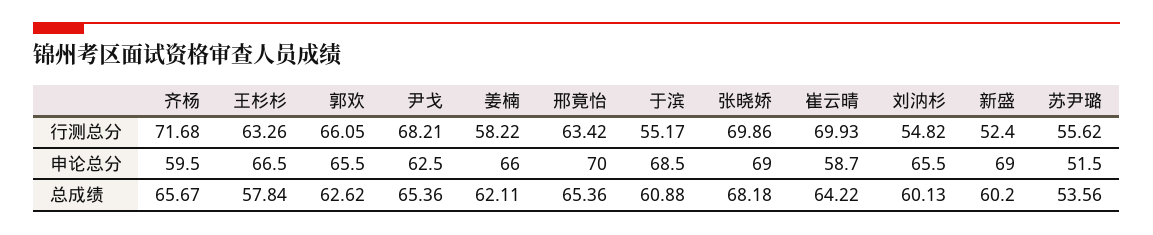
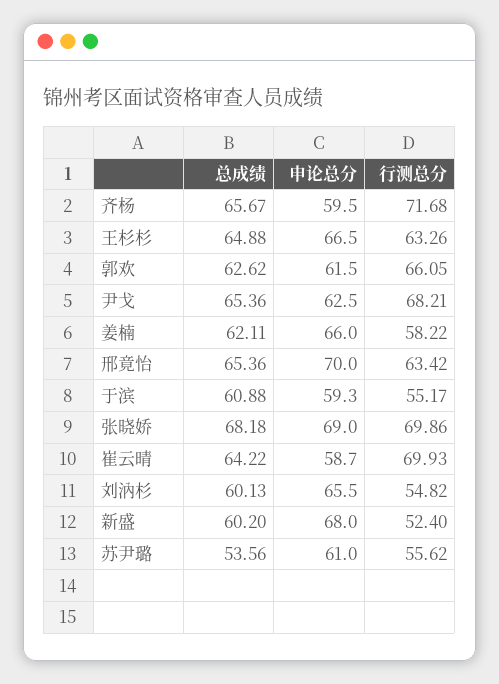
郭欢, 申论总分: 65.5 -> 61.5
于滨, 申论总分: 68.5 -> 59.3
新盛, 申论总分: 69 -> 68
苏尹璐, 申论总分: 51.5 -> 61
王杉杉, 总成绩: 57.84 -> 64.88

